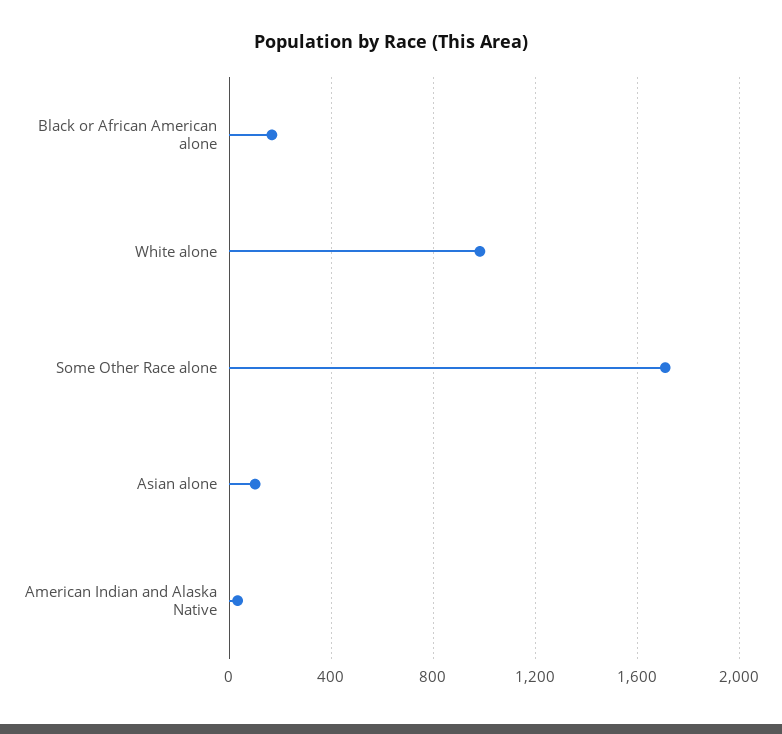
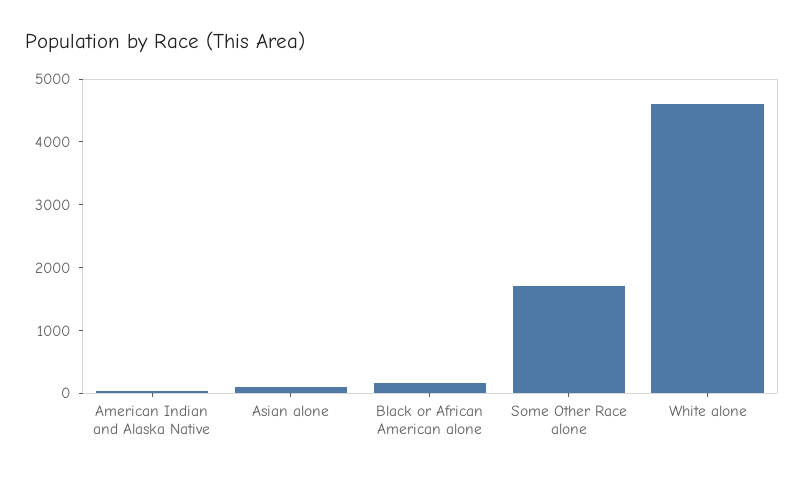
White alone: 1000 -> 4600

